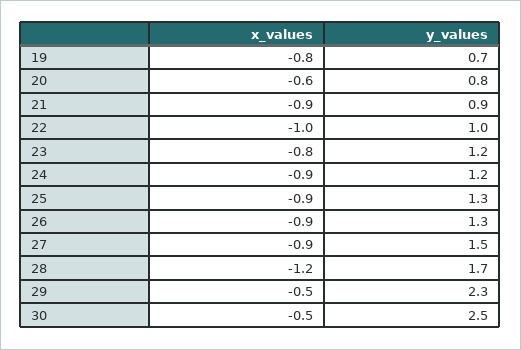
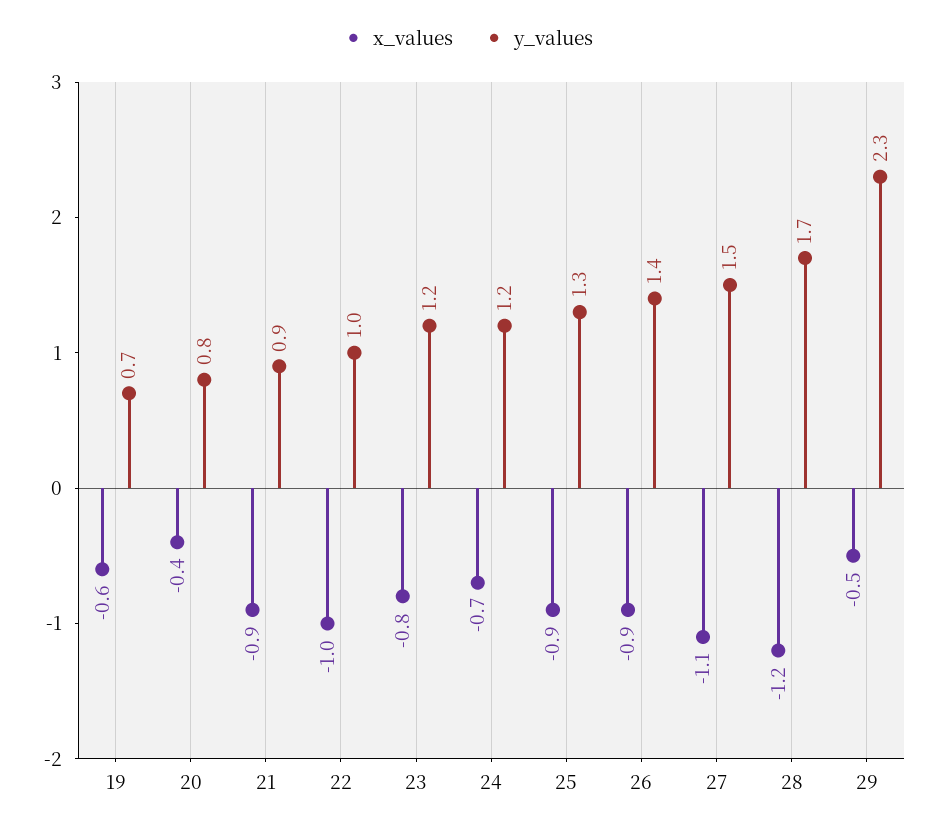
x_values, 19: -0.8 -> -0.6
x_values, 20: -0.6 -> -0.4
x_values, 24: -0.9 -> -0.7
y_values, 26: 1.3 -> 1.4
x_values, 27: -0.9 -> -1.1
x_values, 30: -0.5 -> none
y_values, 30: 2.5 -> none

